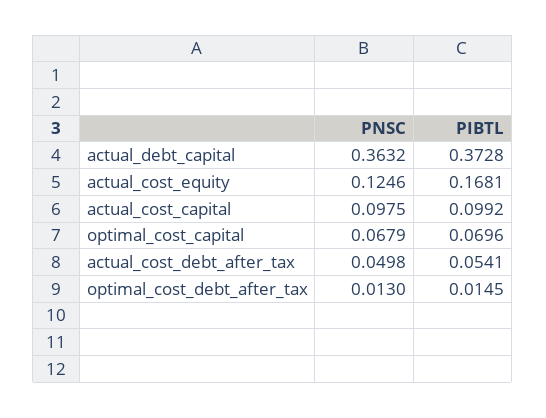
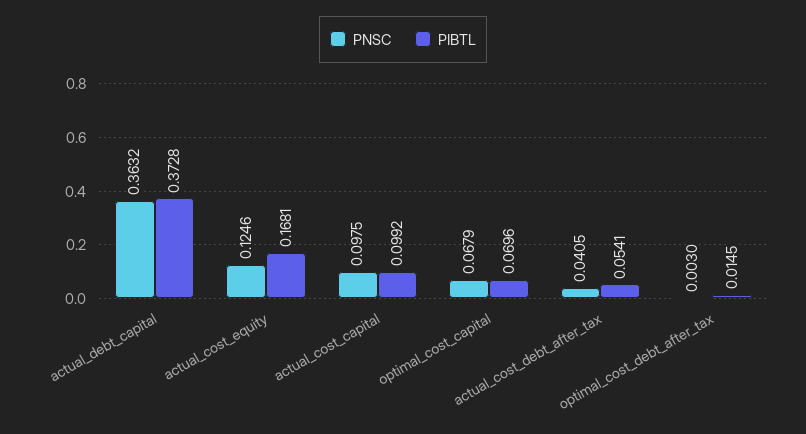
PNSC, actual_cost_debt_after_tax: 0.0498 -> 0.0405
PNSC, optimal_cost_debt_after_tax: 0.013 -> 0.003

